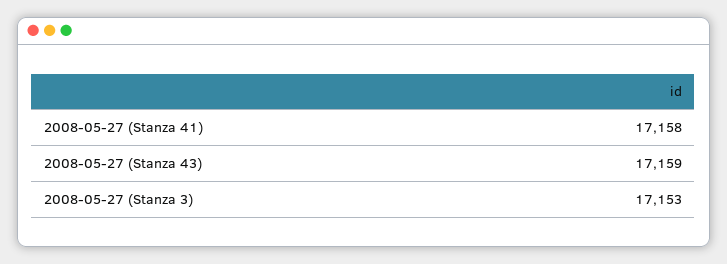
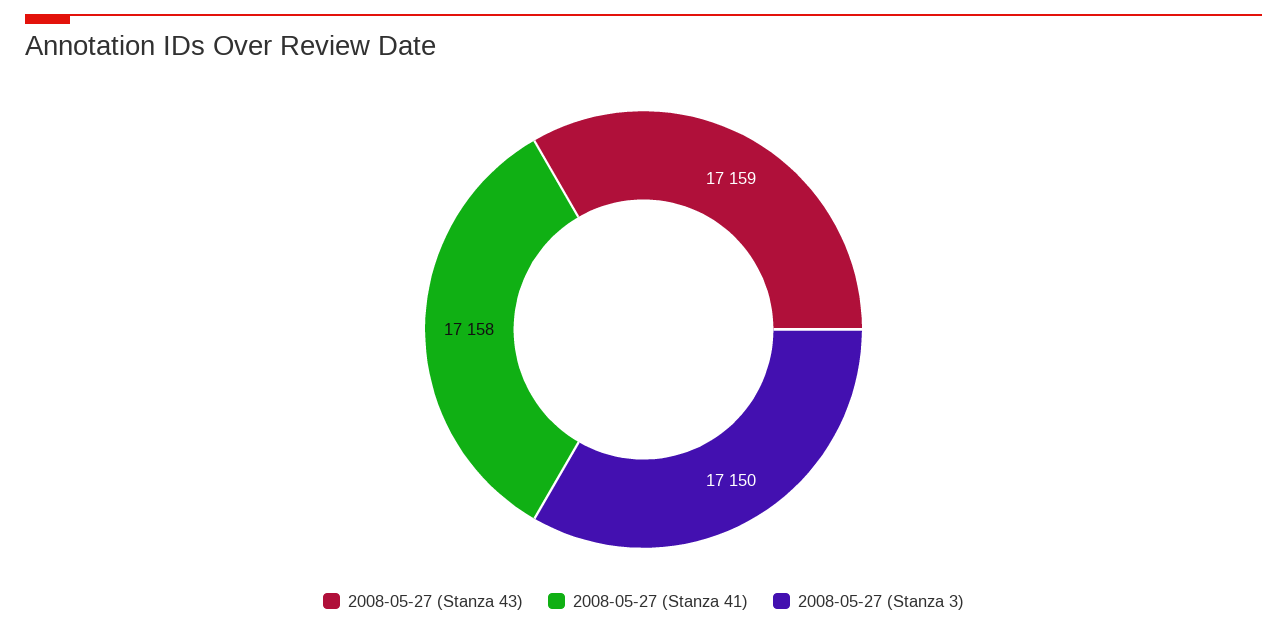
2008-05-27 (Stanza 3): 17153 -> 17150

